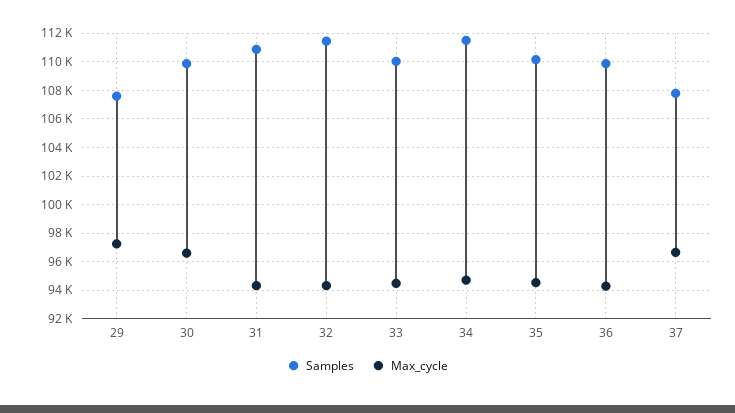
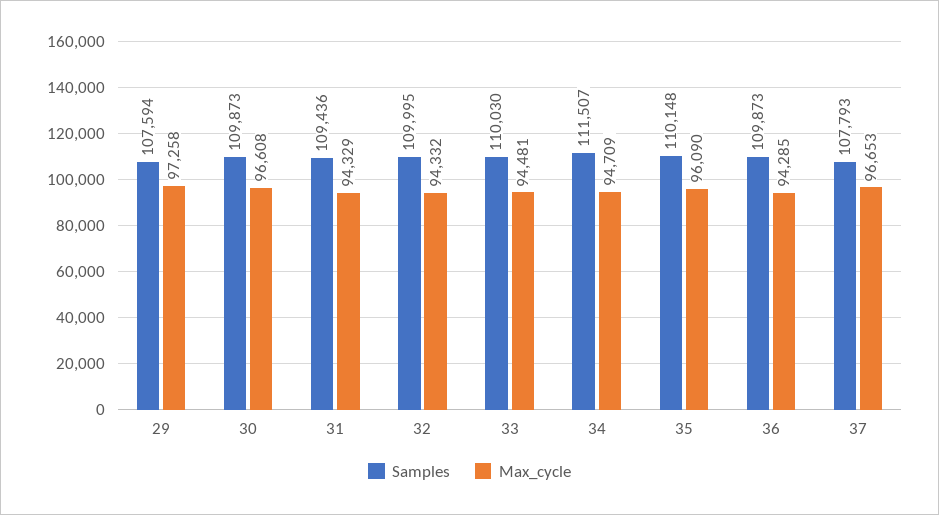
Samples, 31: 111000 -> 109436
Samples, 32: 111500 -> 109995
Max_cycle, 35: 94500 -> 96090

